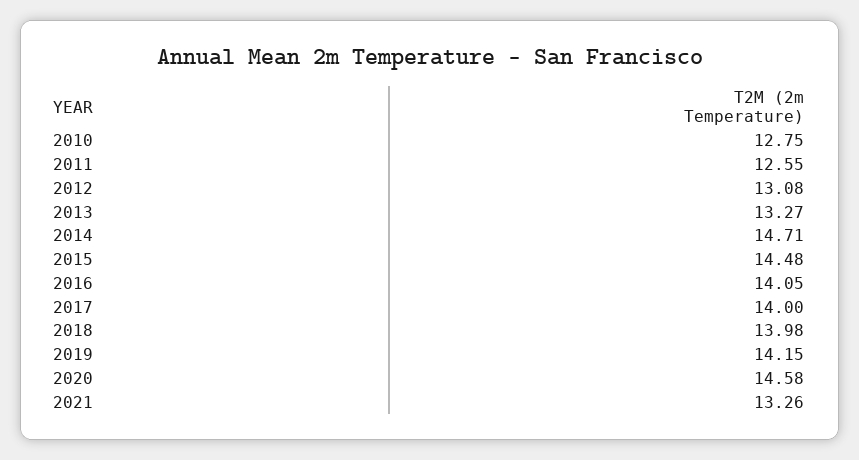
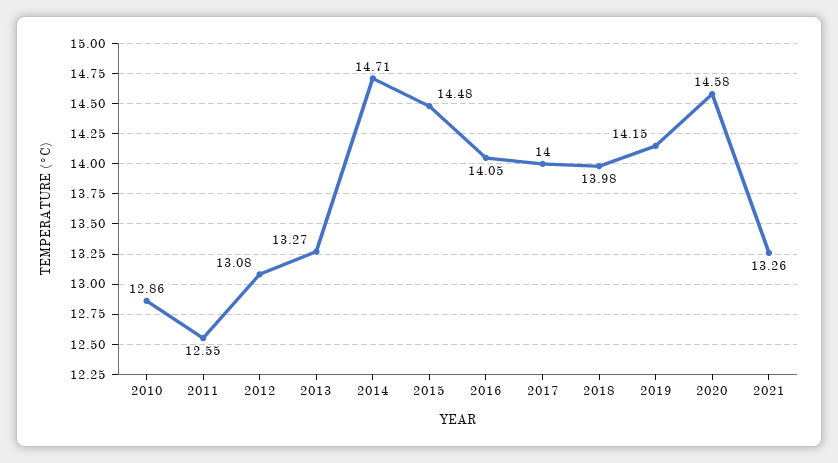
2010: 12.75 -> 12.86

